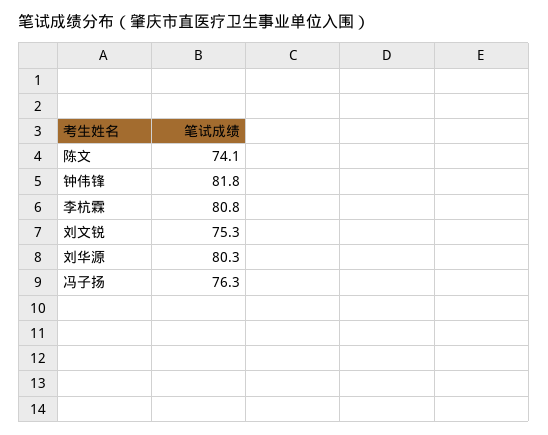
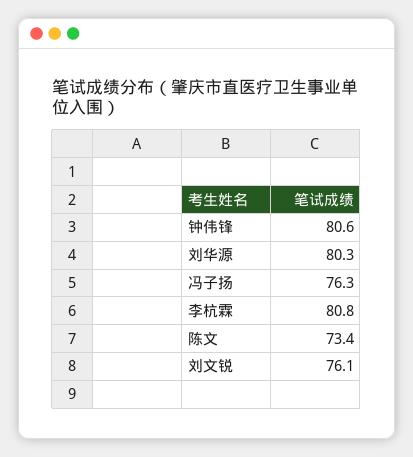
陈文: 74.1 -> 73.4
钟伟锋: 81.8 -> 80.6
刘文锐: 75.3 -> 76.1

